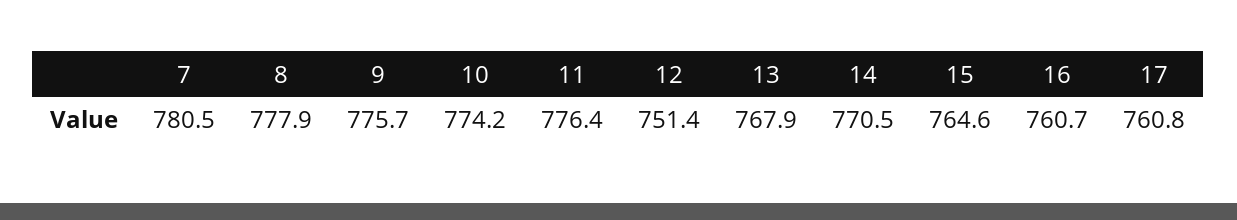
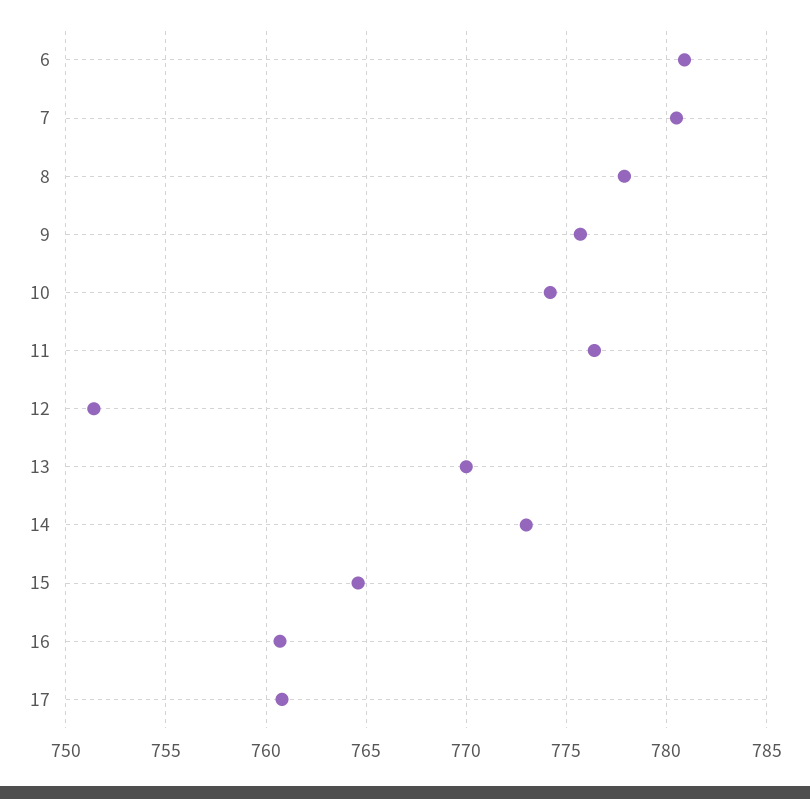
13: 767.9 -> 770
14: 770.5 -> 773
6: none -> 781

